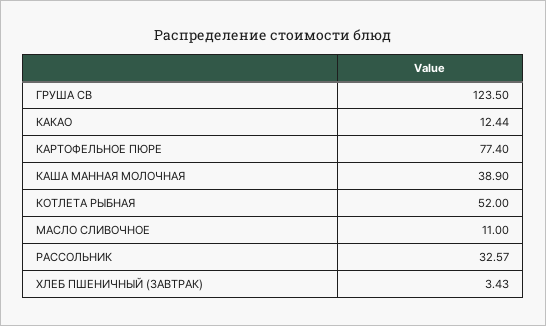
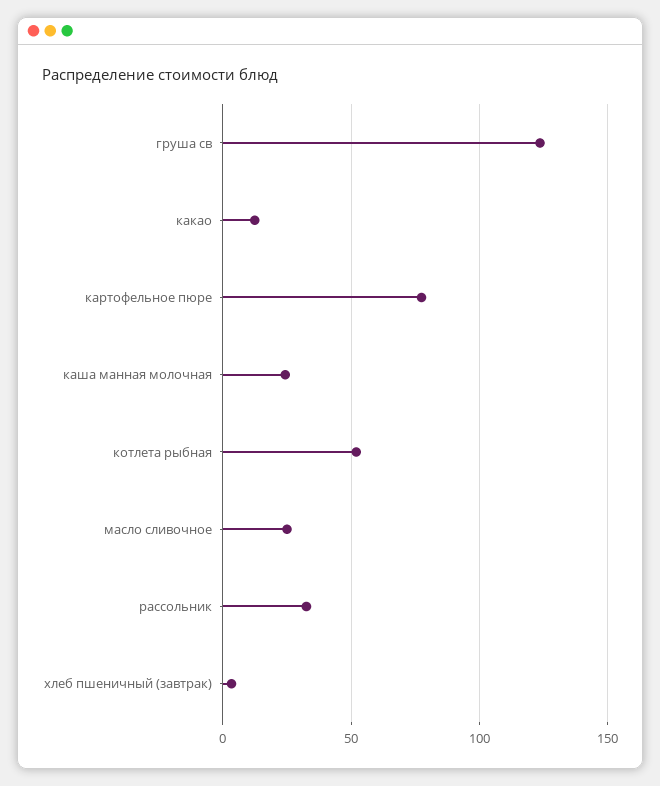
КАША МАННАЯ МОЛОЧНАЯ: 38.9 -> 25
МАСЛО СЛИВОЧНОЕ: 11 -> 25

